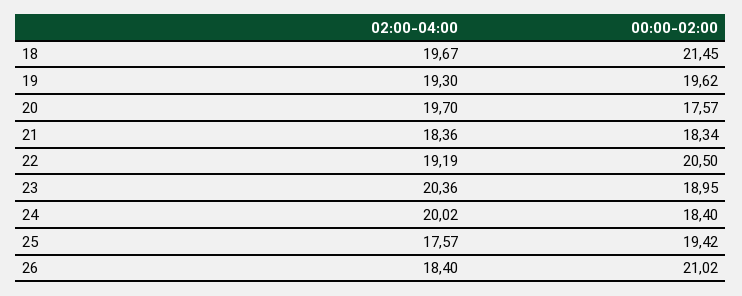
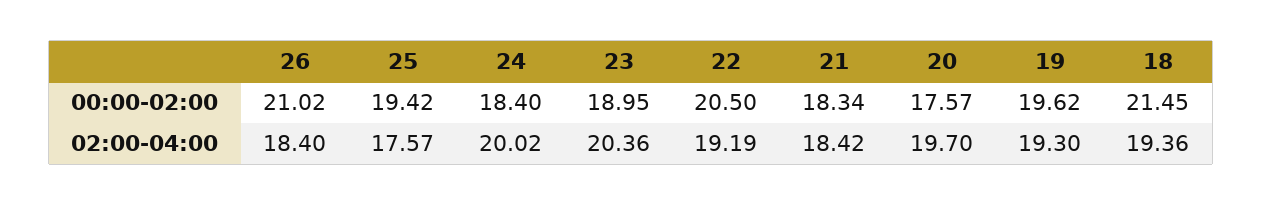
02:00-04:00, 18: 19.67 -> 19.36
02:00-04:00, 21: 18.36 -> 18.42

